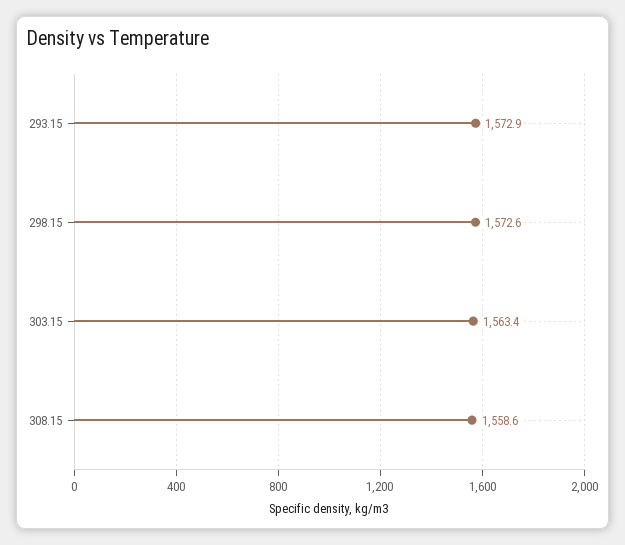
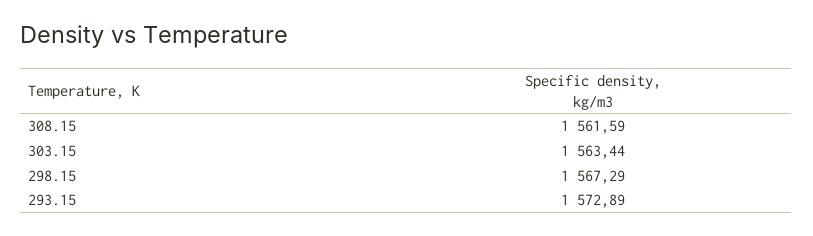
298.15: 1572.6 -> 1567.29
308.15: 1558.6 -> 1561.59

